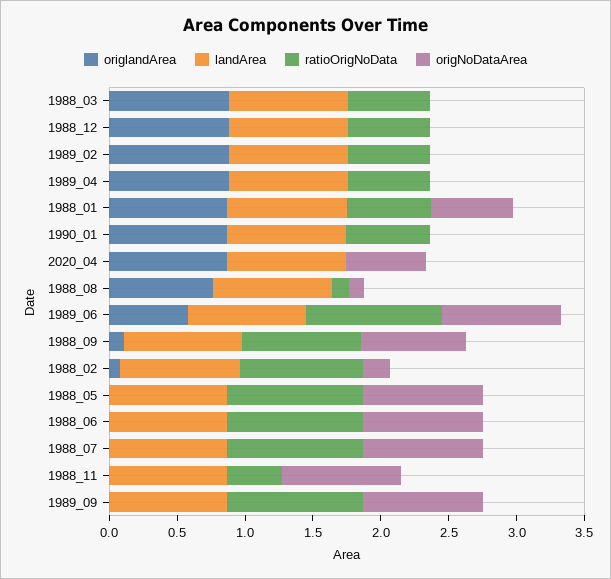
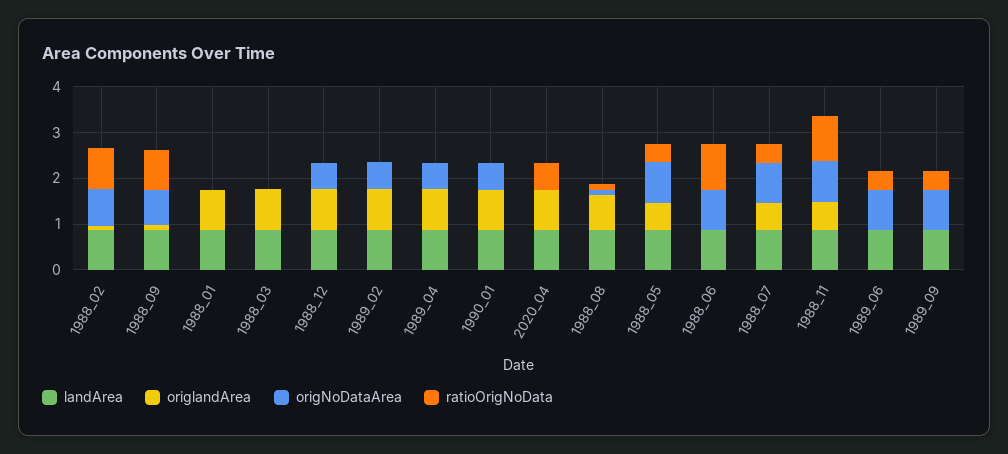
ratioOrigNoData, 1988_03: 0.6 -> 0
ratioOrigNoData, 1988_12: 0.6 -> 0
origNoDataArea, 1988_12: 0 -> 0.6
ratioOrigNoData, 1989_02: 0.6 -> 0
origNoDataArea, 1989_02: 0 -> 0.6
ratioOrigNoData, 1989_04: 0.6 -> 0
origNoDataArea, 1989_04: 0 -> 0.6
ratioOrigNoData, 1988_01: 0.6 -> 0
origNoDataArea, 1988_01: 0.6 -> 0
ratioOrigNoData, 1990_01: 0.6 -> 0
origNoDataArea, 1990_01: 0 -> 0.6
ratioOrigNoData, 2020_04: 0 -> 0.6
origNoDataArea, 2020_04: 0.6 -> 0
origlandArea, 1989_06: 0.6 -> 0
ratioOrigNoData, 1989_06: 1 -> 0.4
origNoDataArea, 1988_02: 0.2 -> 0.8
origlandArea, 1988_05: 0 -> 0.6
ratioOrigNoData, 1988_05: 1 -> 0.4
origlandArea, 1988_07: 0 -> 0.6
ratioOrigNoData, 1988_07: 1 -> 0.4
origlandArea, 1988_11: 0 -> 0.6
ratioOrigNoData, 1988_11: 0.4 -> 1
ratioOrigNoData, 1989_09: 1 -> 0.4

